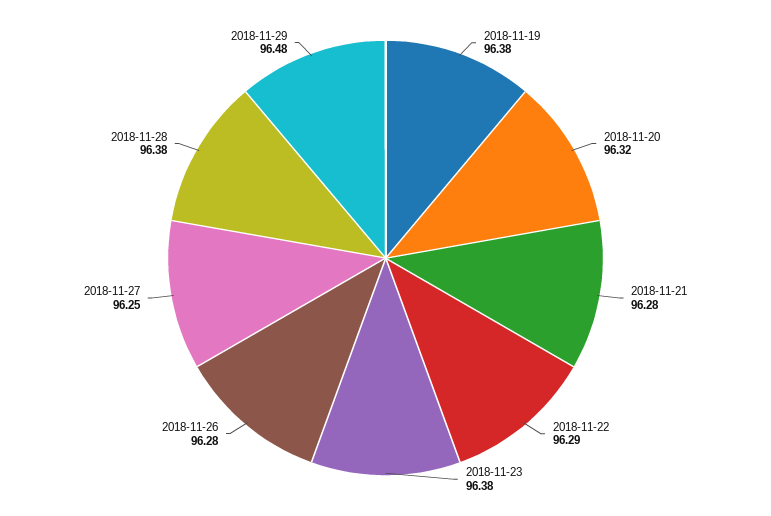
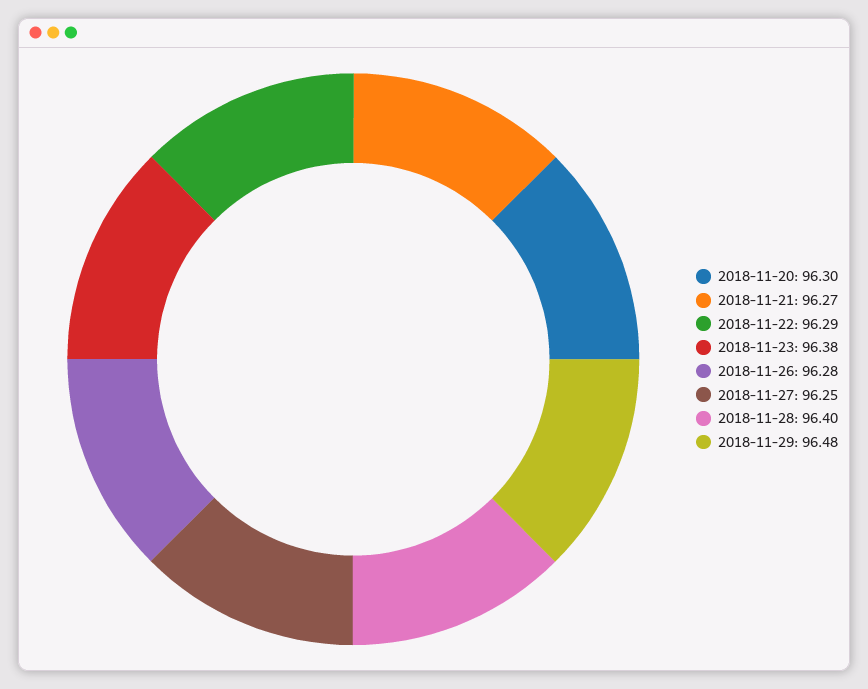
2018-11-19: 96.38 -> none
2018-11-20: 96.32 -> 96.3
2018-11-21: 96.28 -> 96.27
2018-11-28: 96.38 -> 96.4

